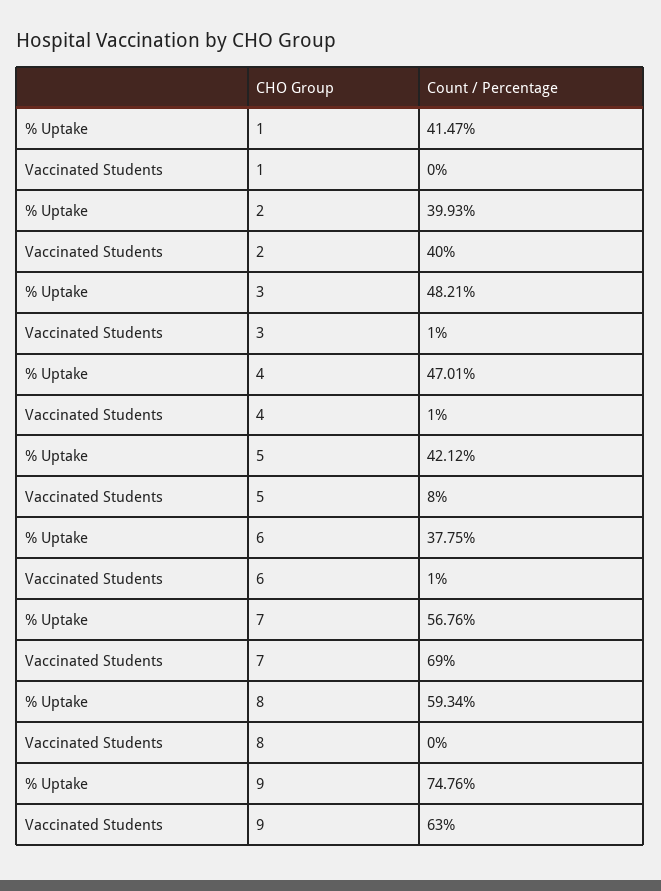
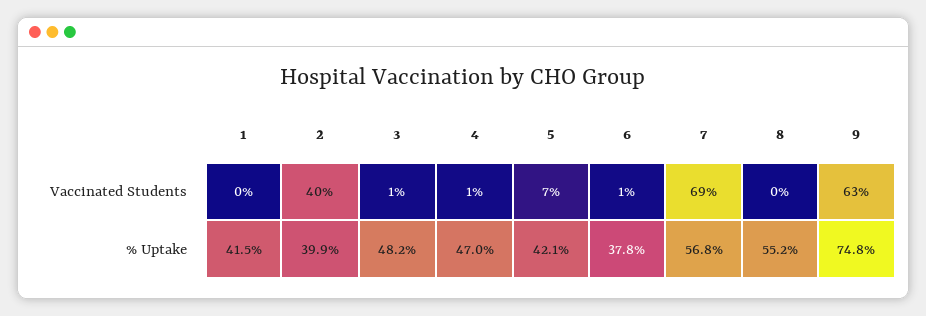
Vaccinated Students, 5: 8 -> 7
% Uptake, 8: 59.34 -> 55.2

